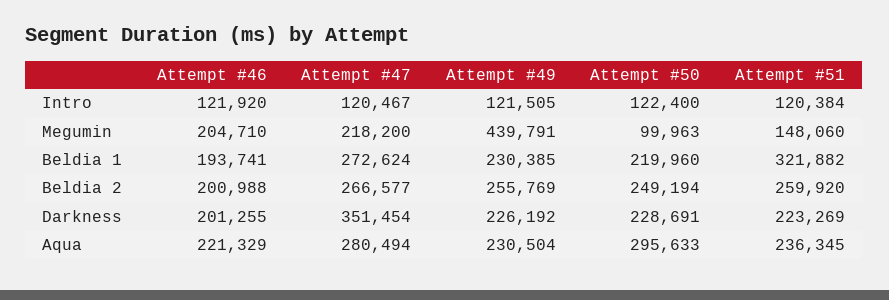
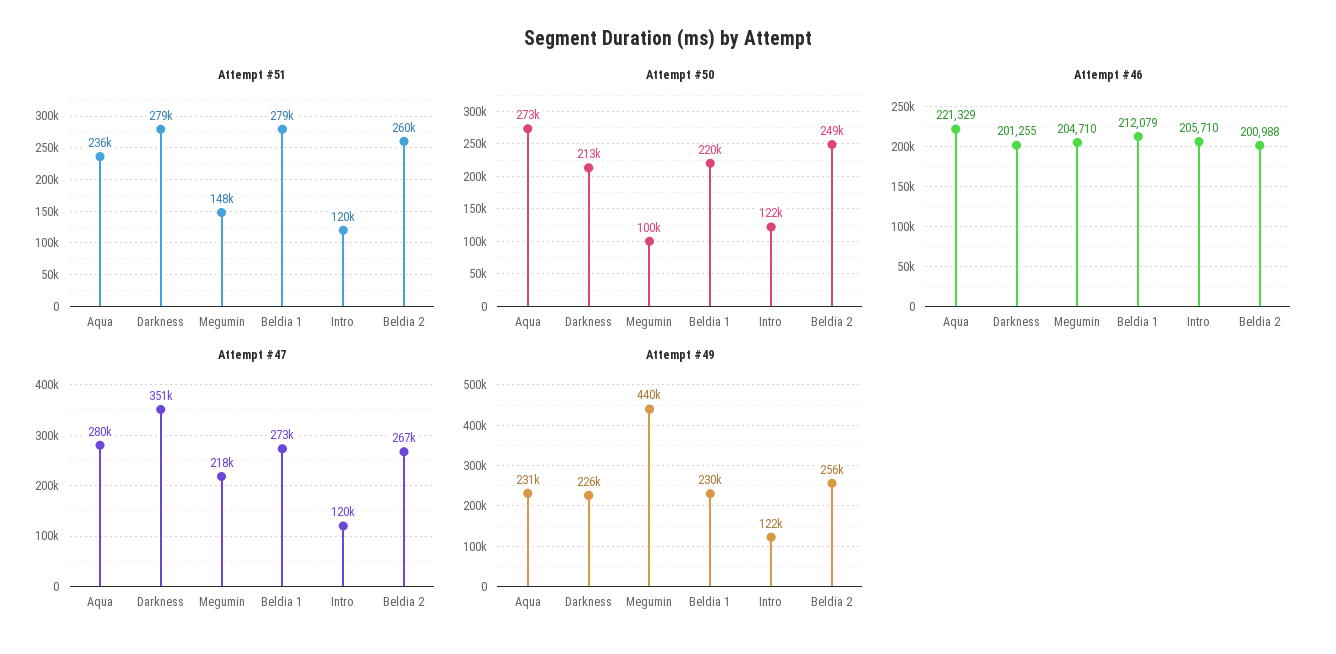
Attempt #46, Intro: 121920 -> 205710
Attempt #46, Beldia 1: 193741 -> 212079
Attempt #51, Beldia 1: 321882 -> 279000
Attempt #50, Darkness: 228691 -> 213000
Attempt #51, Darkness: 223269 -> 279000
Attempt #50, Aqua: 295633 -> 273000

